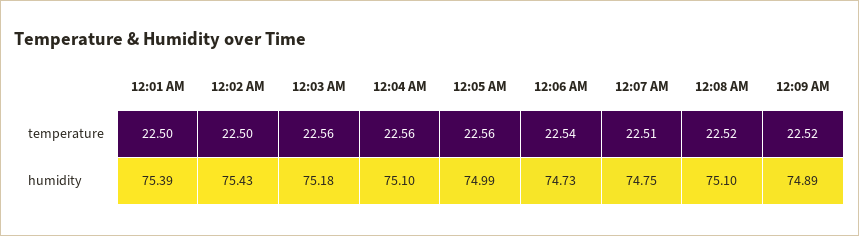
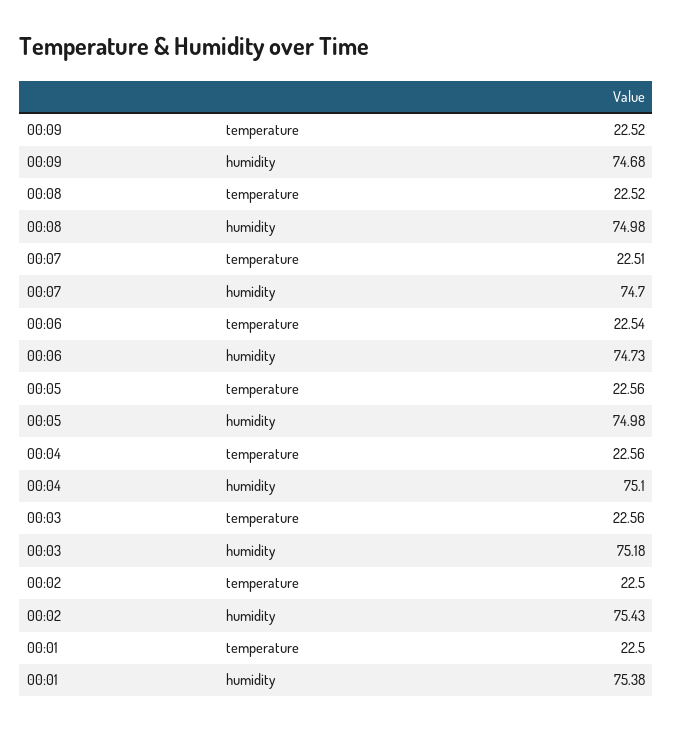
12:01 AM, humidity: 75.39 -> 75.38
12:05 AM, humidity: 74.99 -> 74.98
12:07 AM, humidity: 74.75 -> 74.7
12:08 AM, humidity: 75.1 -> 74.98
12:09 AM, humidity: 74.89 -> 74.68

